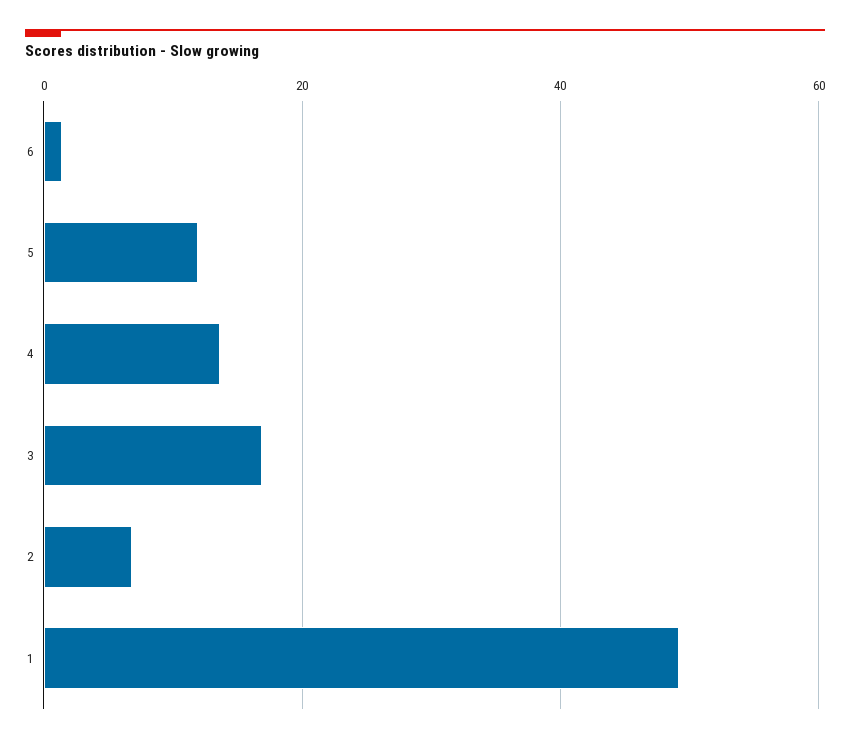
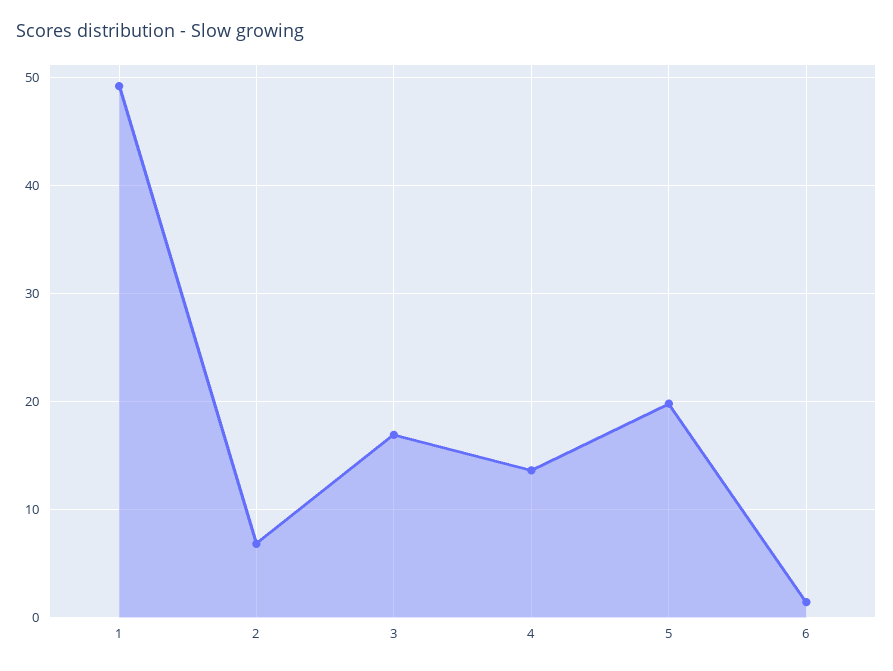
5: 12 -> 20

